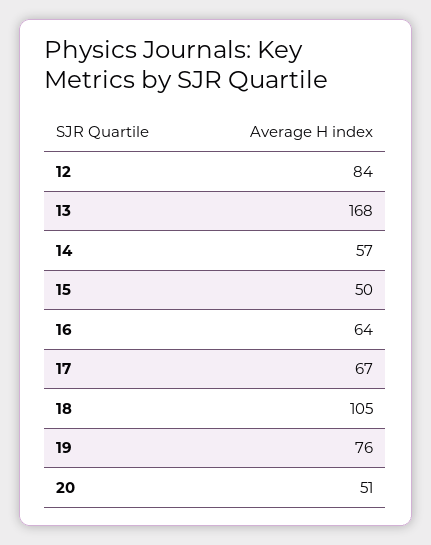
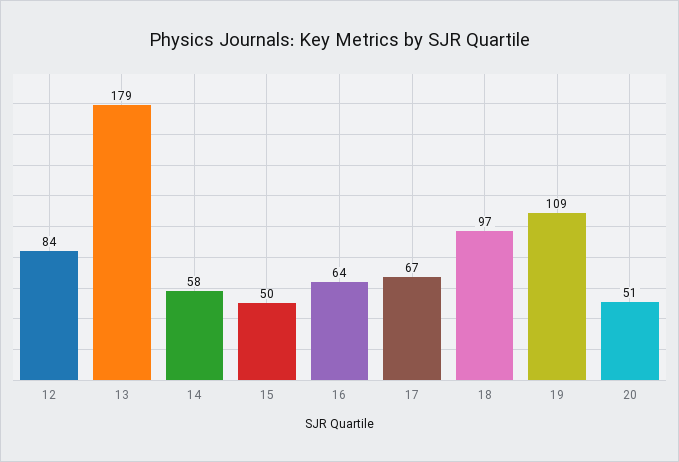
13: 168 -> 179
14: 57 -> 58
18: 105 -> 97
19: 76 -> 109

